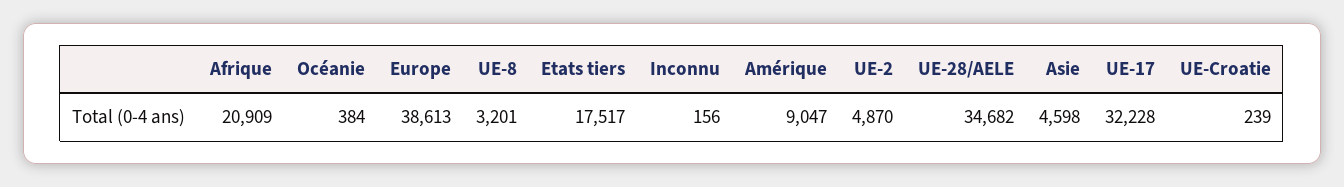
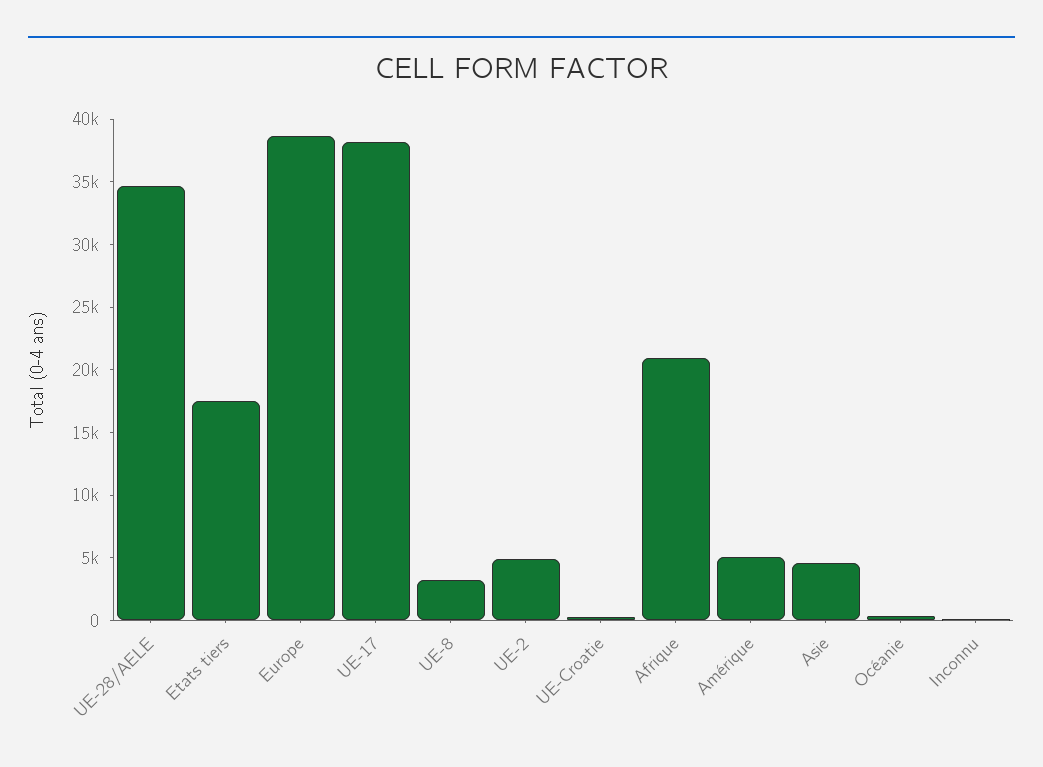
Amérique: 9047 -> 5000
UE-17: 32228 -> 38000

